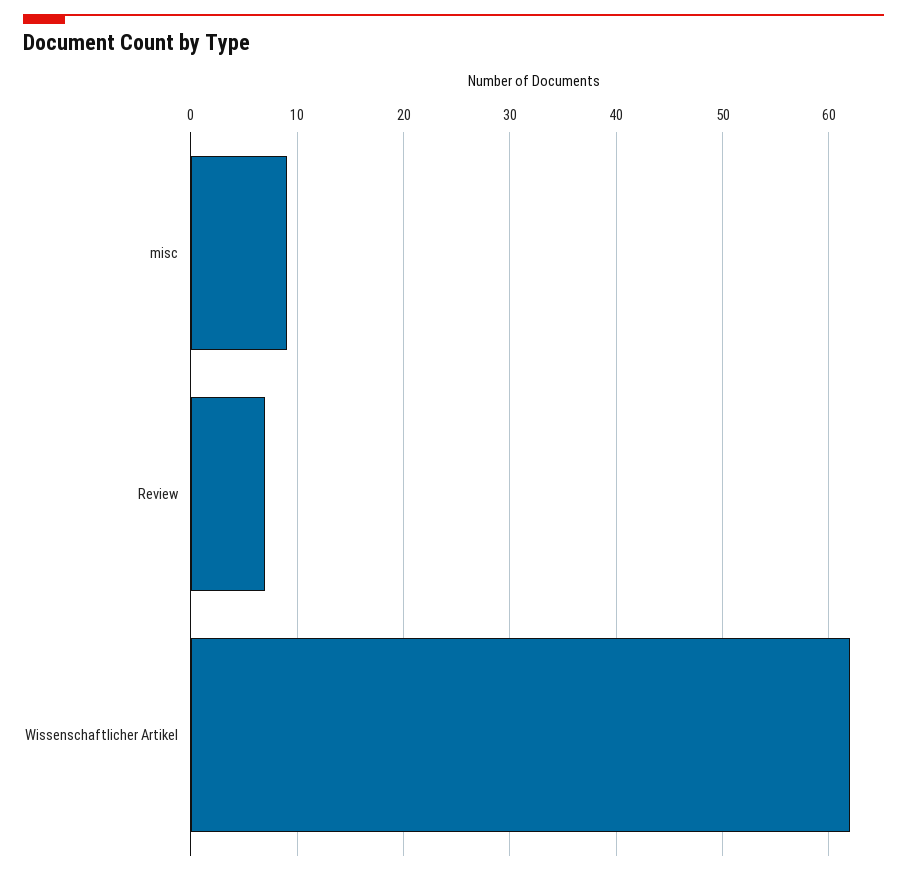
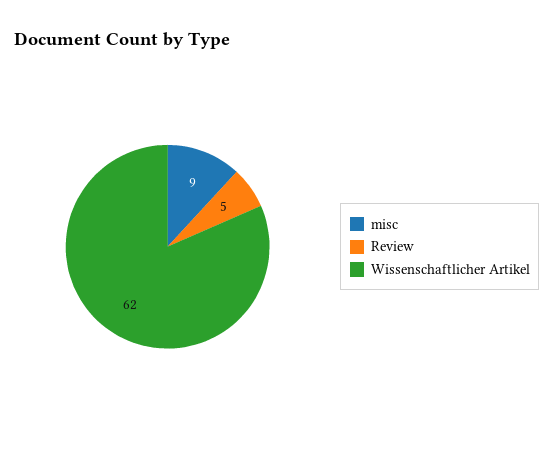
Review: 7 -> 5

